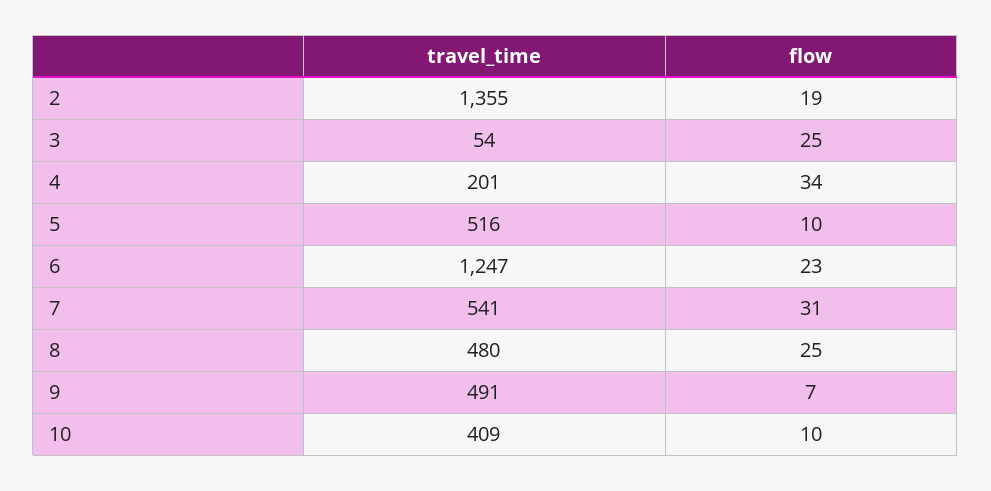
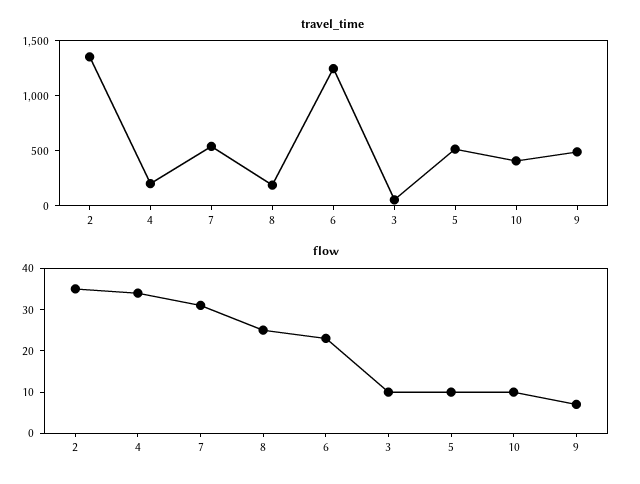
flow, 2: 19 -> 35
flow, 3: 25 -> 10
travel_time, 8: 480 -> 200

